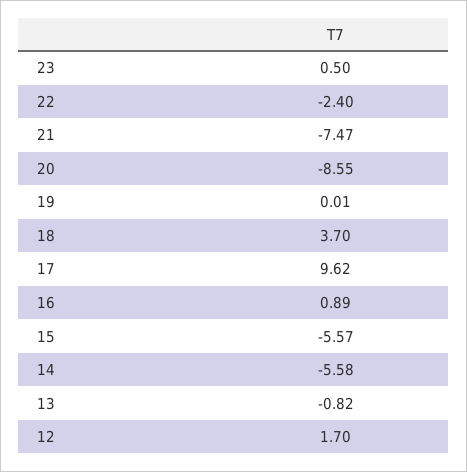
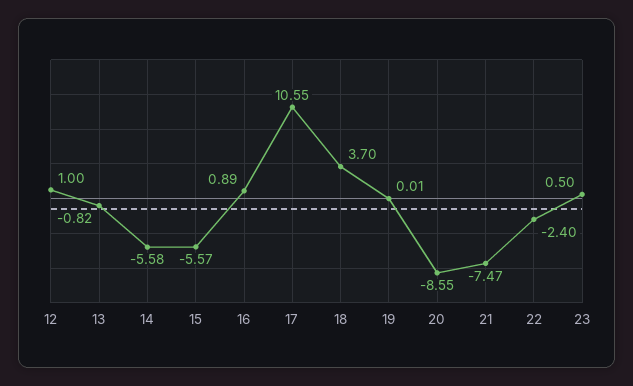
17: 9.62 -> 10.55
12: 1.7 -> 1

